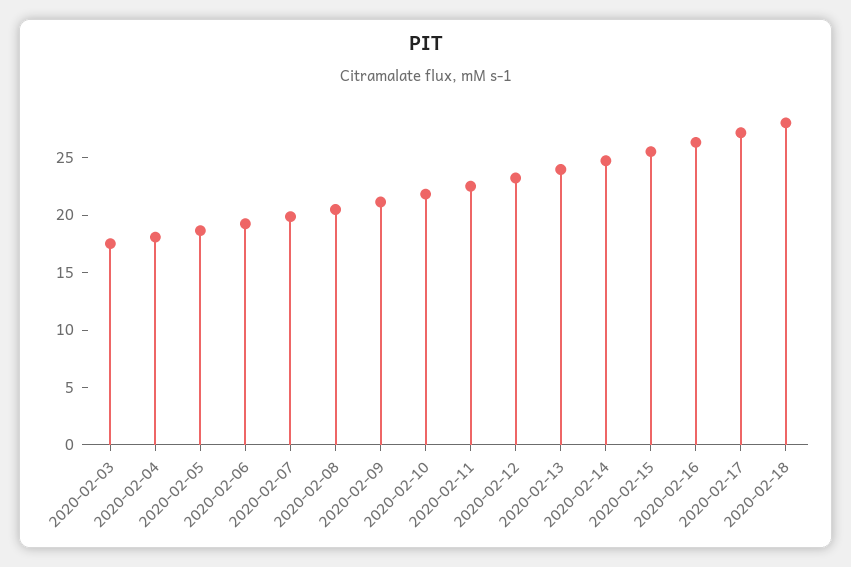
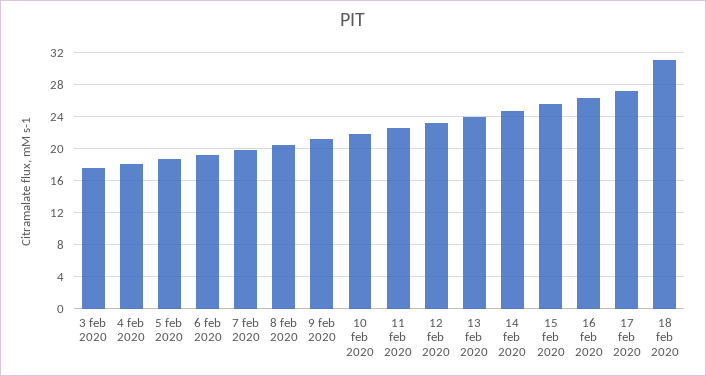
2020-02-18: 28 -> 31

